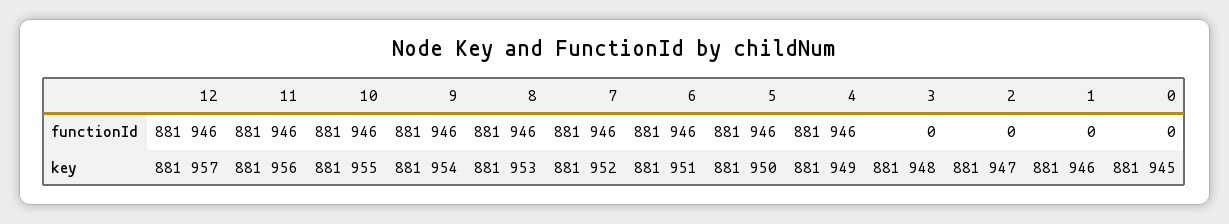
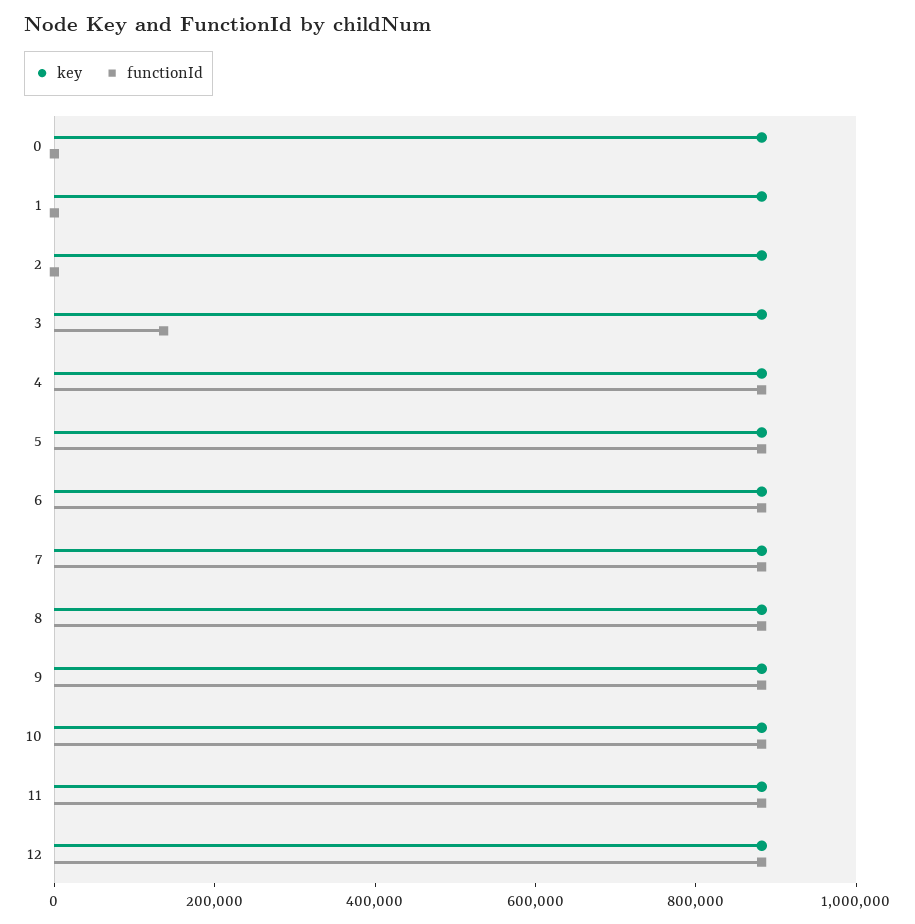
functionId, 3: 0 -> 150000

